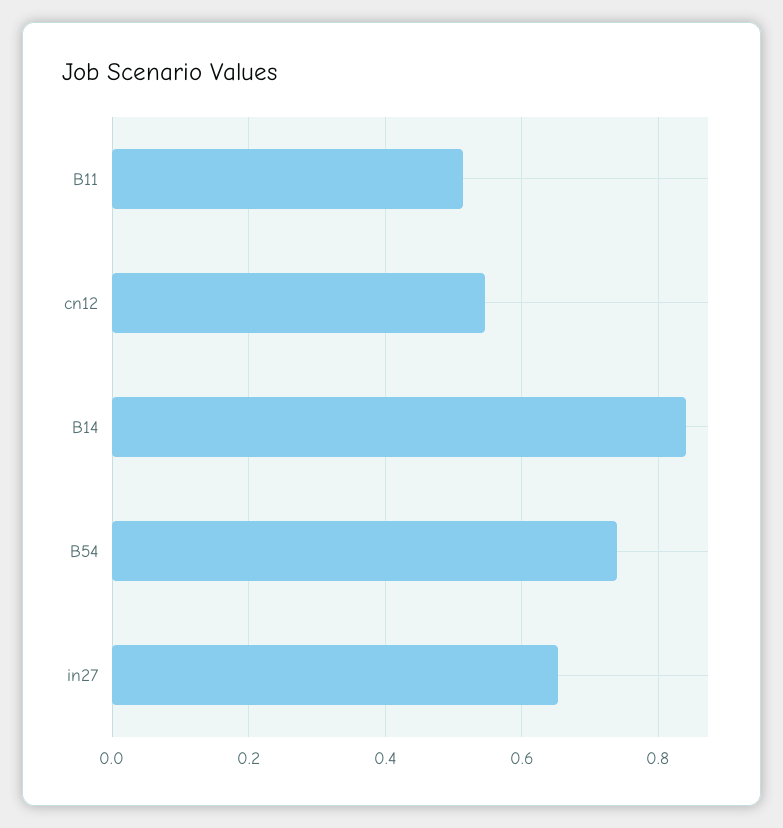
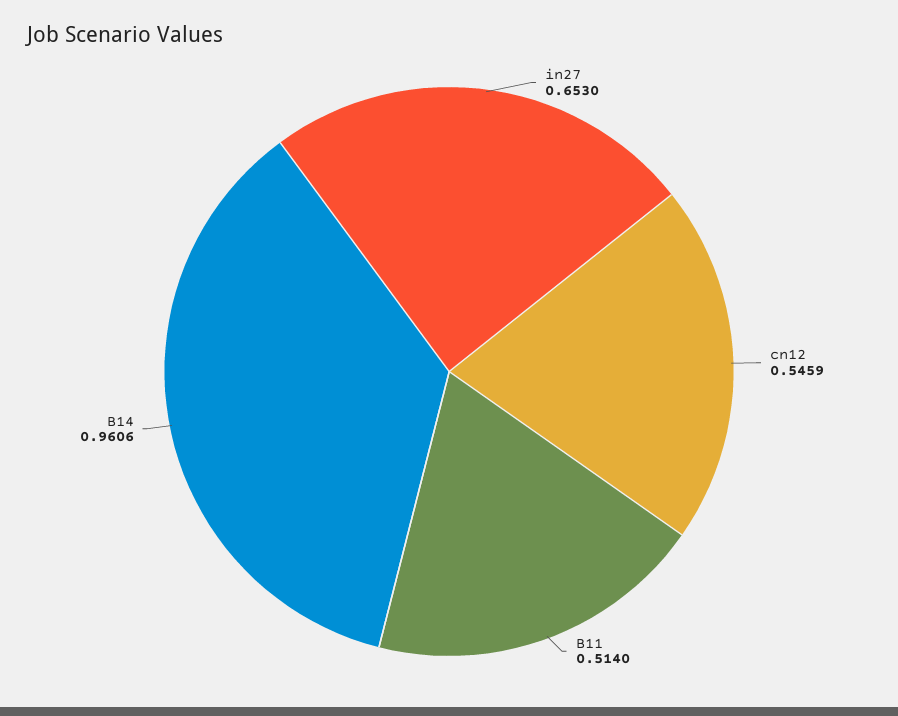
B14: 0.84 -> 0.9606
B54: 0.74 -> none

